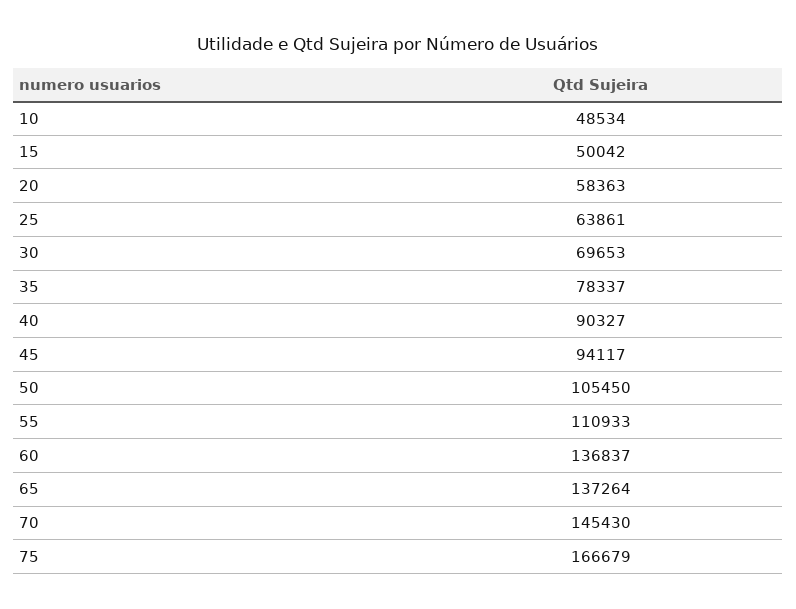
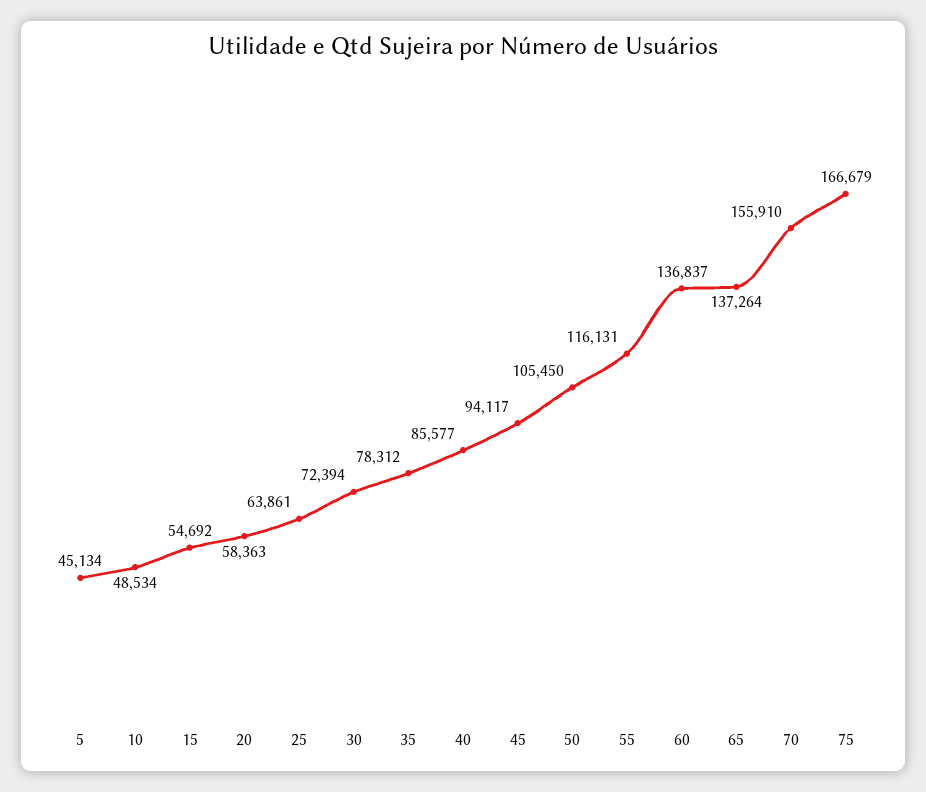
15: 50042 -> 54692
30: 69653 -> 72394
35: 78337 -> 78312
40: 90327 -> 85577
55: 110933 -> 116131
70: 145430 -> 155910
5: none -> 45134

